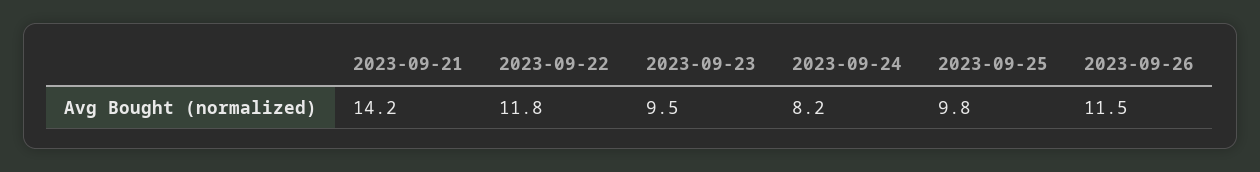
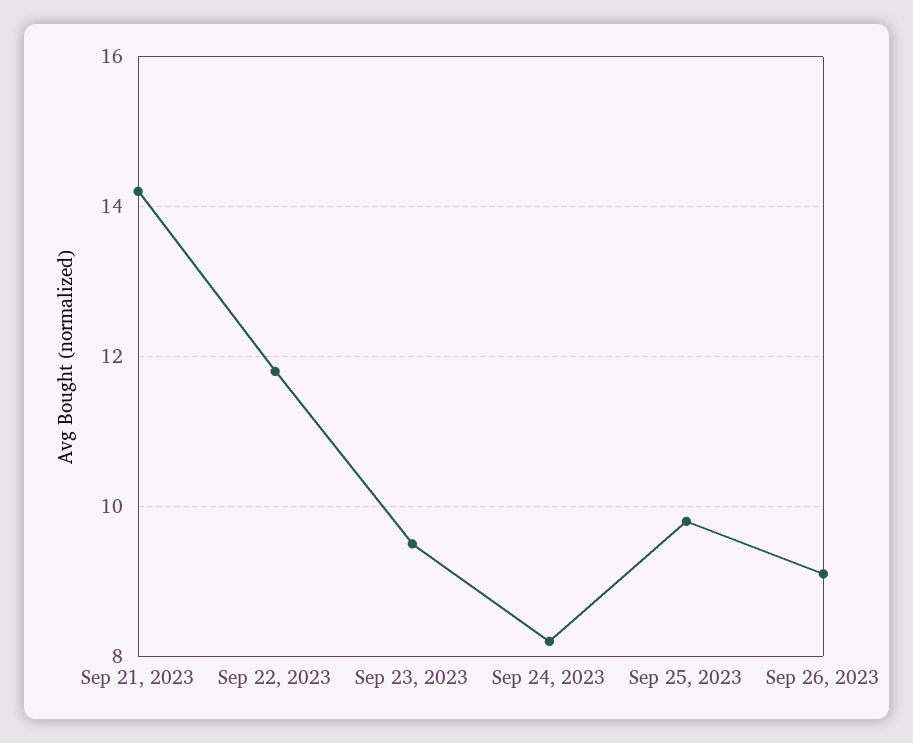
2023-09-26: 11.5 -> 9

